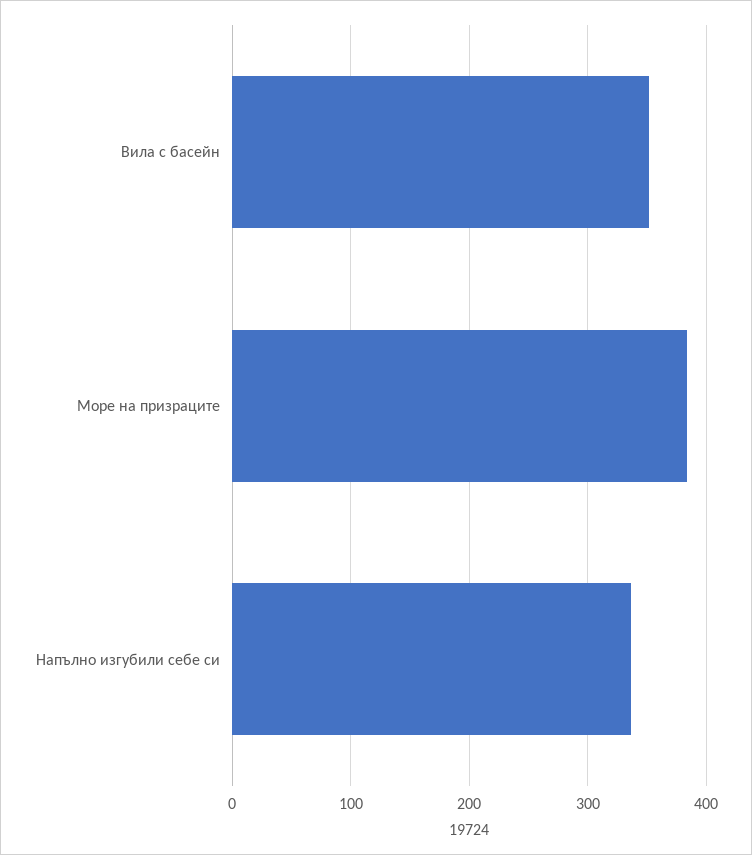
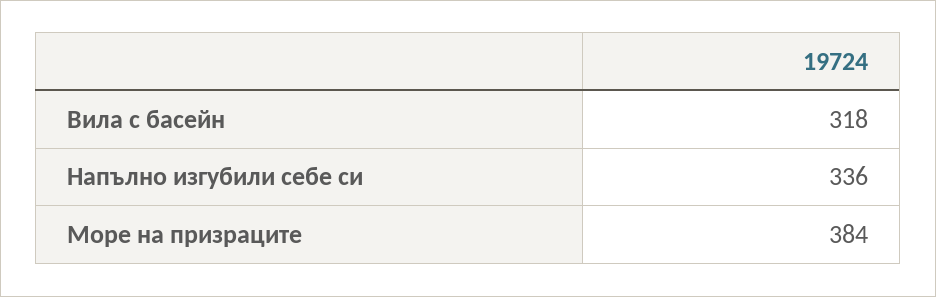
Вила с басейн: 350 -> 318

